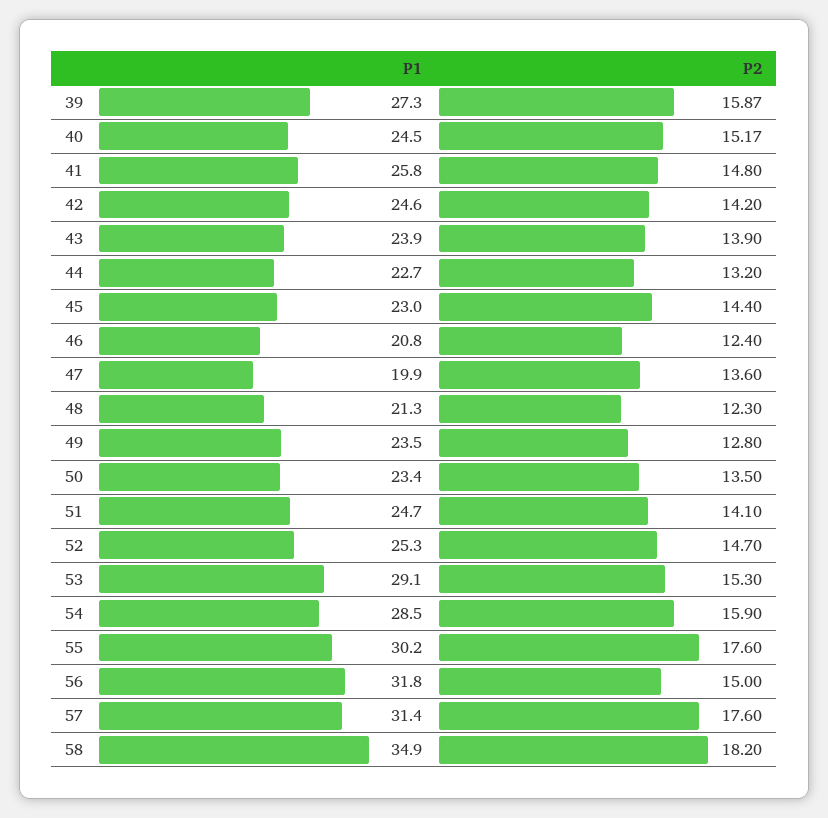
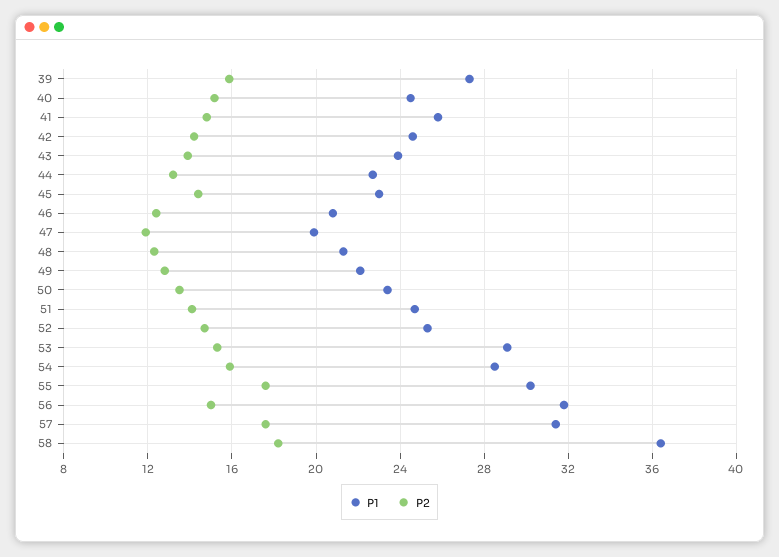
P2, 47: 13.6 -> 12
P1, 49: 23.5 -> 22
P1, 58: 34.9 -> 36.5

